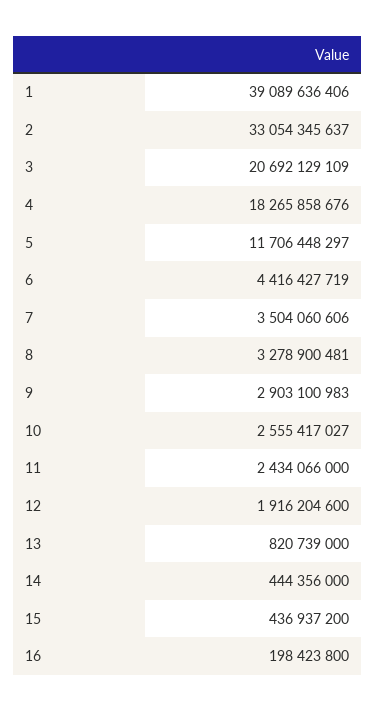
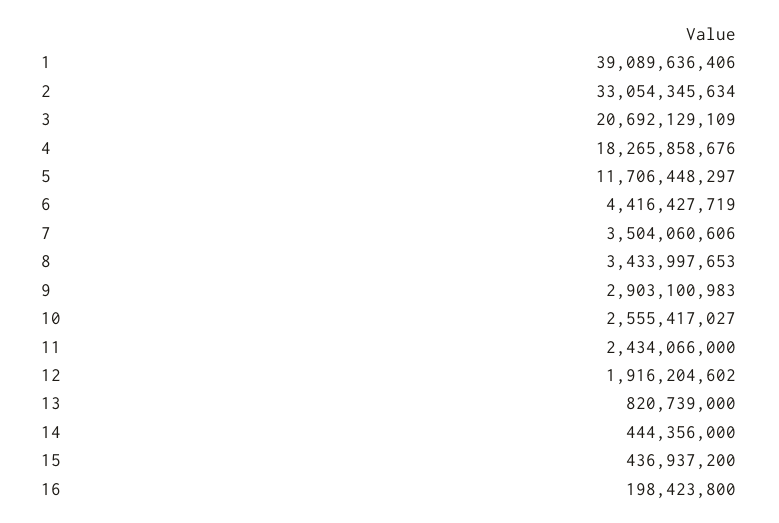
2: 33054345637 -> 33054345634
8: 3278900481 -> 3433997653
12: 1916204600 -> 1916204602

